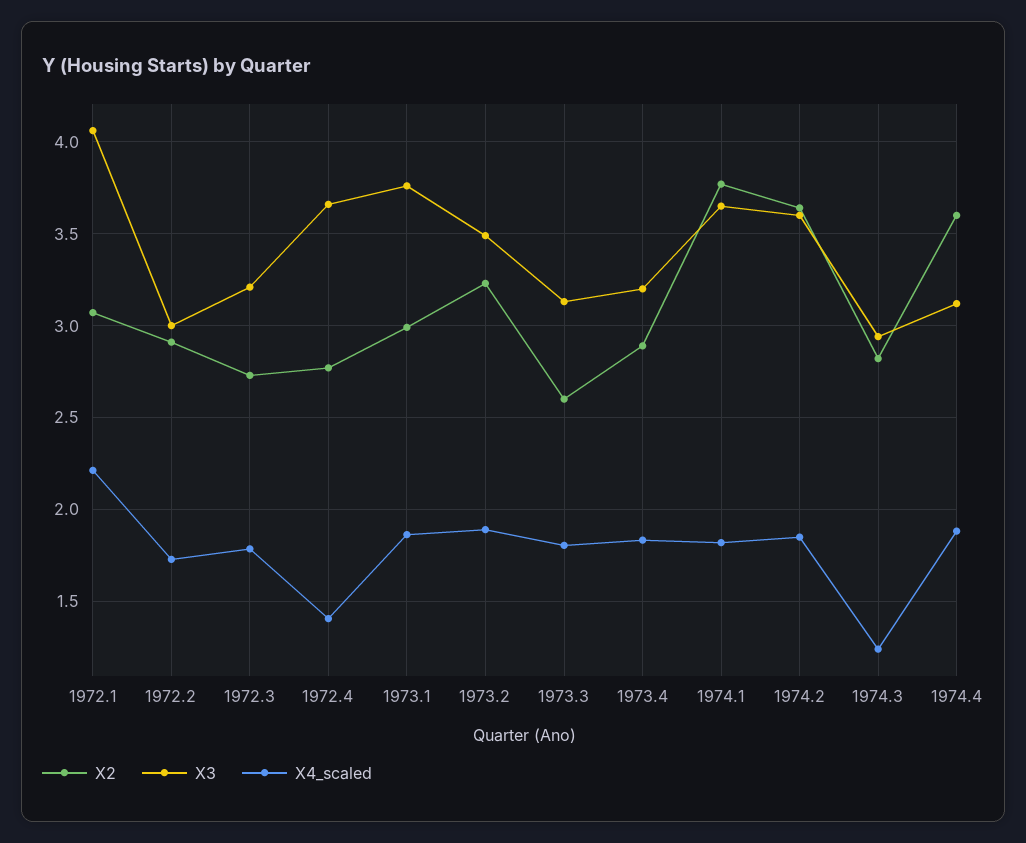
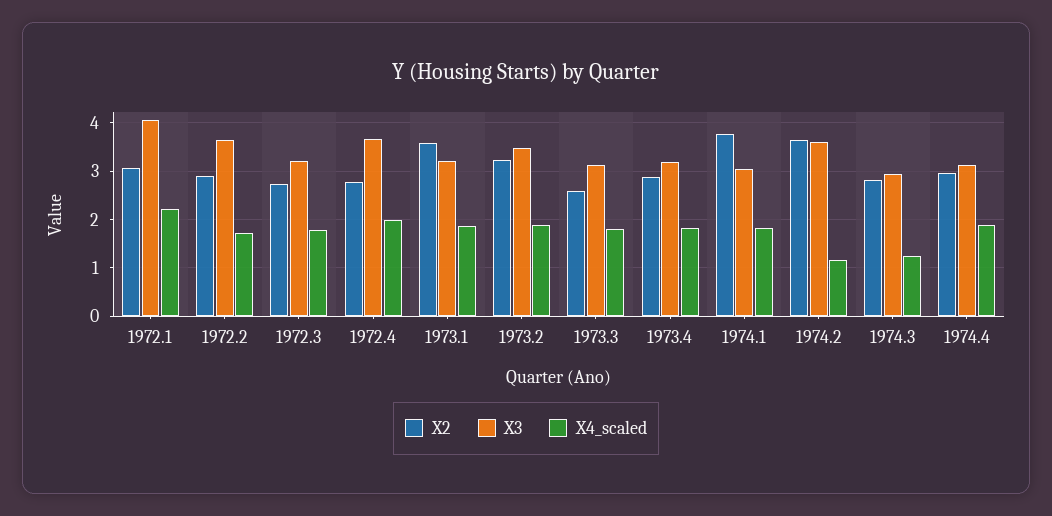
X3, 1972.2: 3 -> 3.6
X4_scaled, 1972.4: 1.4 -> 2
X2, 1973.1: 3 -> 3.6
X3, 1973.1: 3.75 -> 3.2
X3, 1974.1: 3.65 -> 3
X4_scaled, 1974.2: 1.85 -> 1.2
X2, 1974.4: 3.6 -> 3

